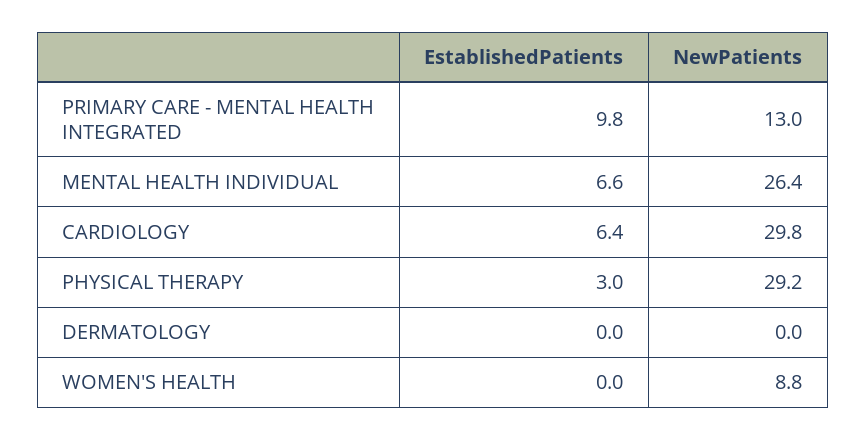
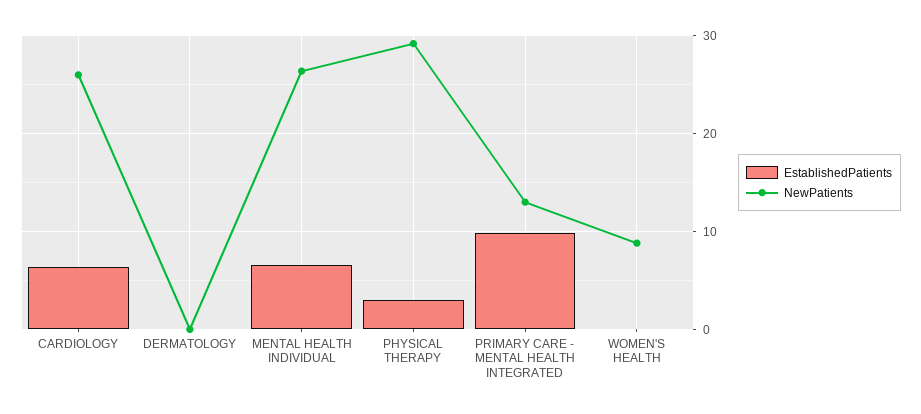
NewPatients, CARDIOLOGY: 29.8 -> 26

